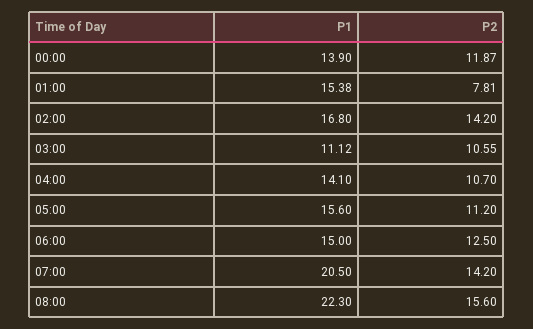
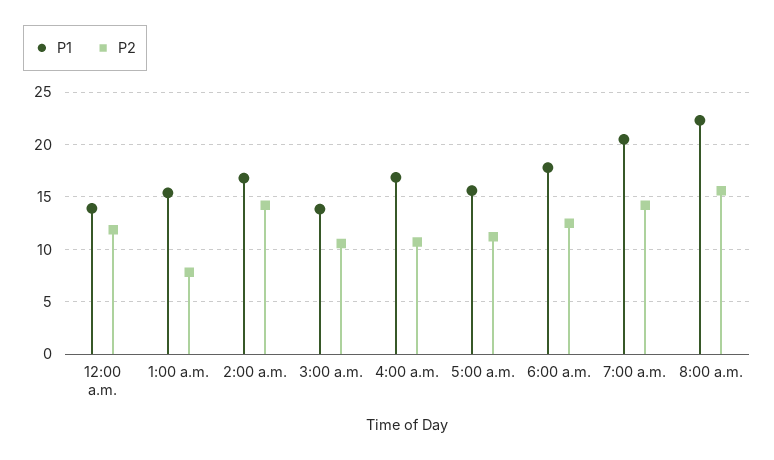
P1, 03:00: 11.12 -> 14
P1, 04:00: 14.1 -> 17
P1, 06:00: 15 -> 18

